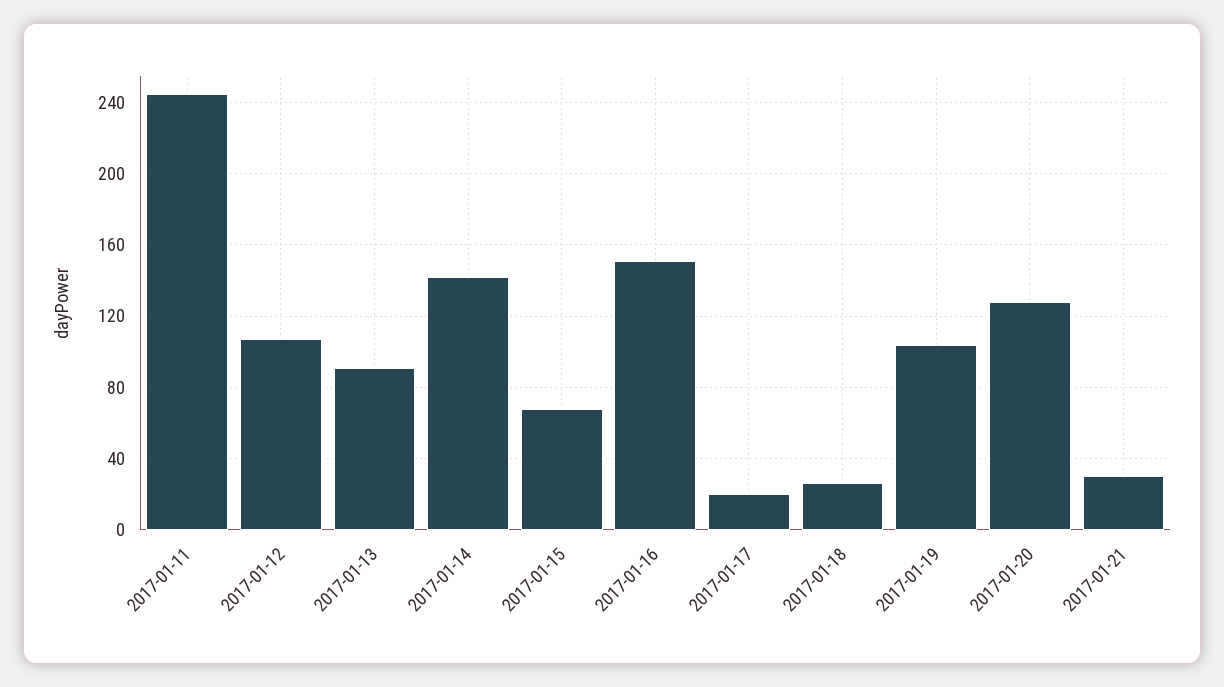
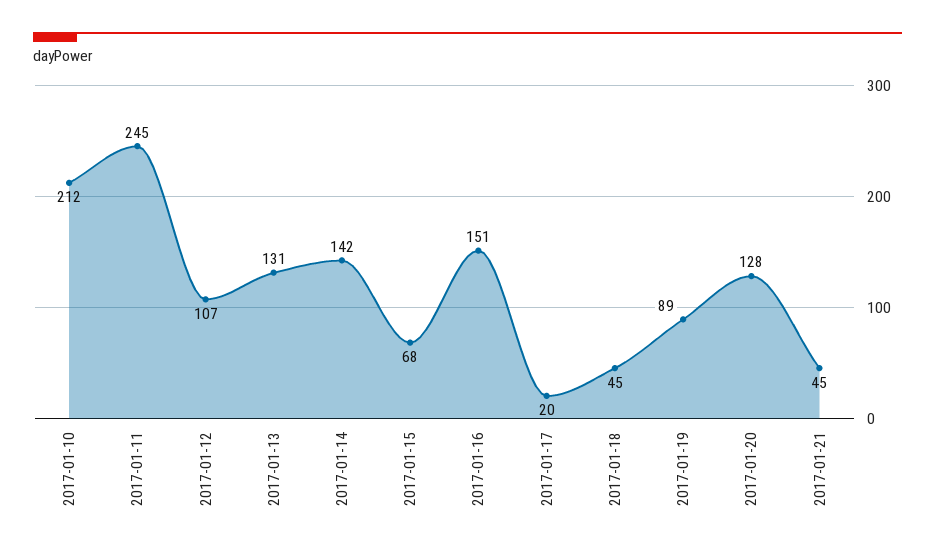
2017-01-13: 90 -> 131
2017-01-18: 25 -> 45
2017-01-19: 105 -> 89
2017-01-21: 30 -> 45
2017-01-10: none -> 212

